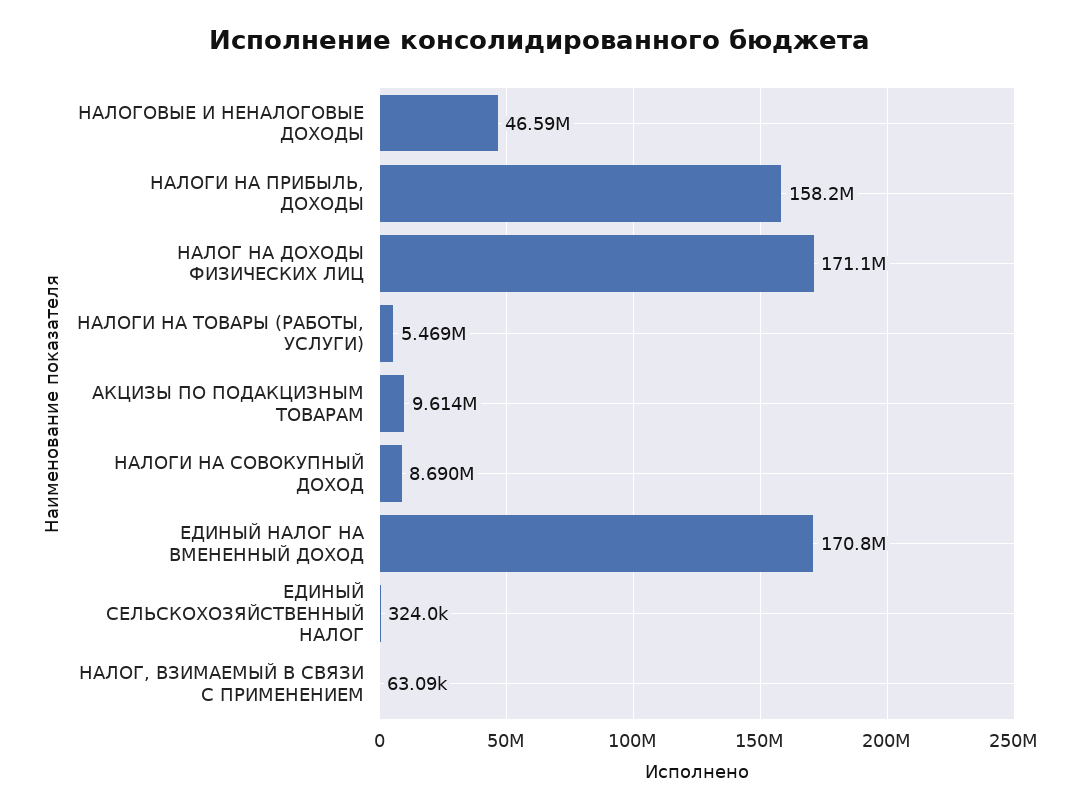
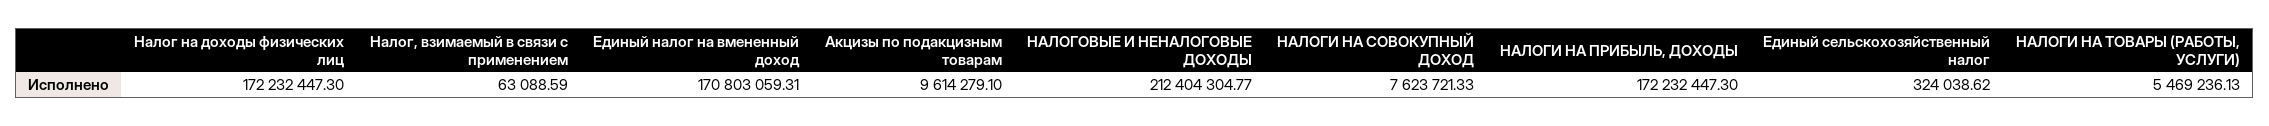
НАЛОГОВЫЕ И НЕНАЛОГОВЫЕ ДОХОДЫ: 46590000 -> 212404304.77
НАЛОГИ НА ПРИБЫЛЬ, ДОХОДЫ: 158200000 -> 172232447.3
НАЛОГ НА ДОХОДЫ ФИЗИЧЕСКИХ ЛИЦ: 171100000 -> 172232447.3
НАЛОГИ НА СОВОКУПНЫЙ ДОХОД: 8690000 -> 7623721.33

